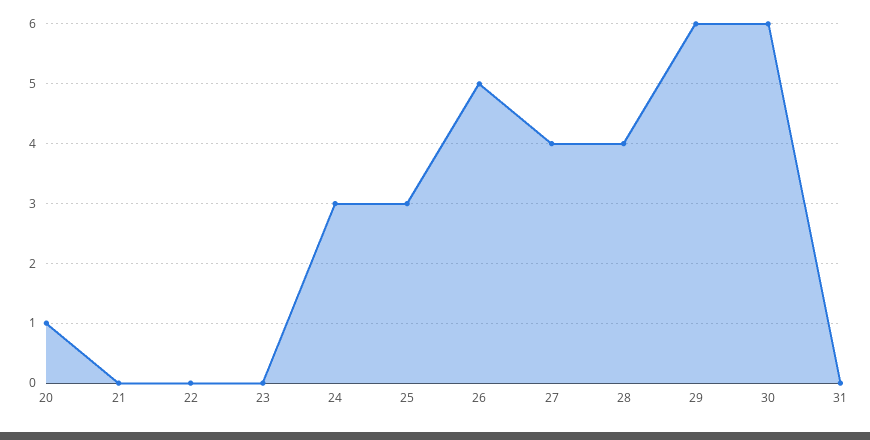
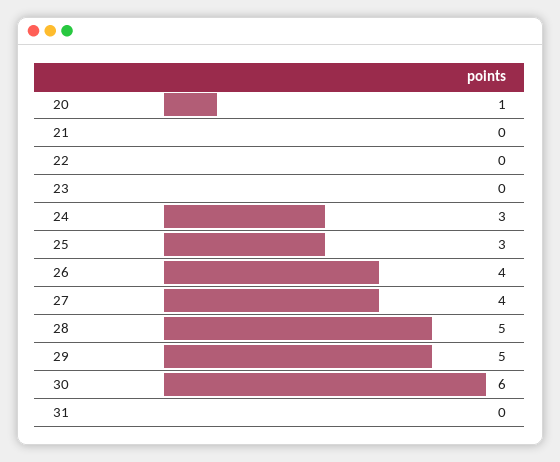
26: 5 -> 4
28: 4 -> 5
29: 6 -> 5

